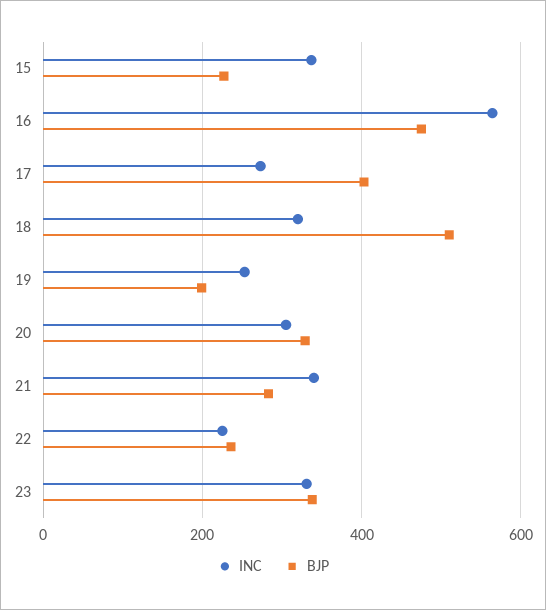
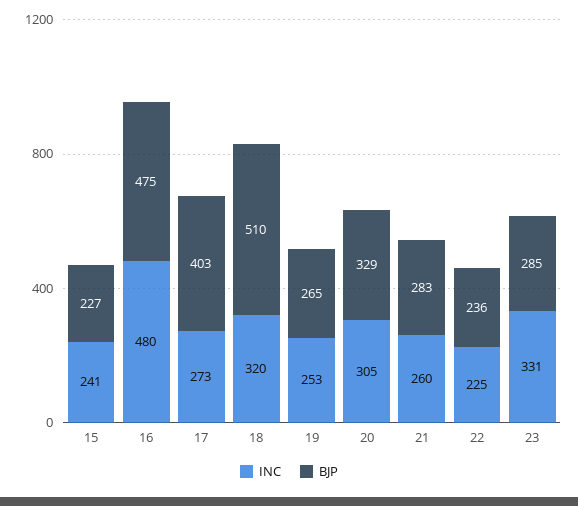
INC, 15: 340 -> 241
INC, 16: 560 -> 480
BJP, 19: 200 -> 265
INC, 21: 340 -> 260
BJP, 23: 340 -> 285

